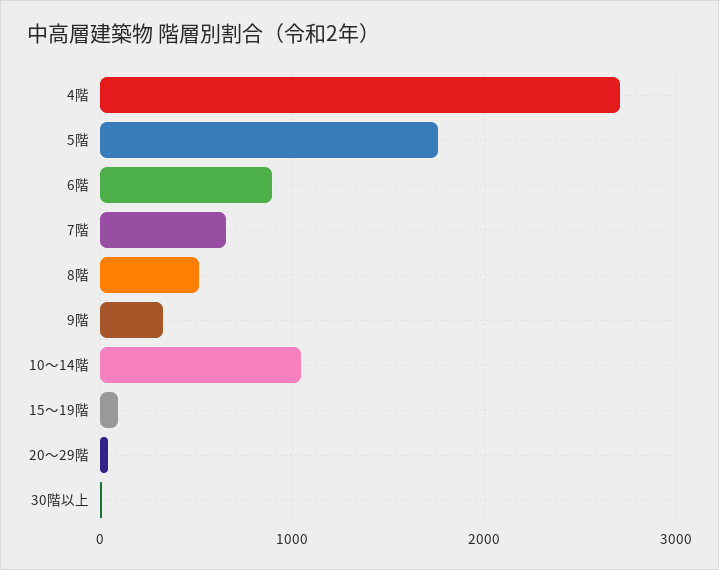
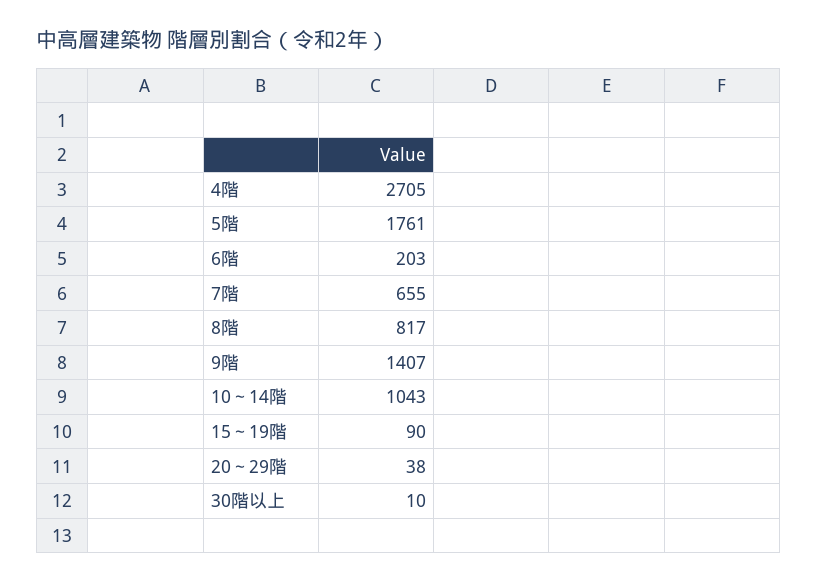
6階: 900 -> 203
8階: 500 -> 817
9階: 300 -> 1407

